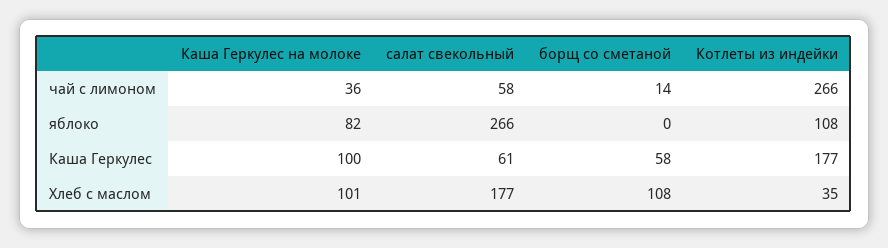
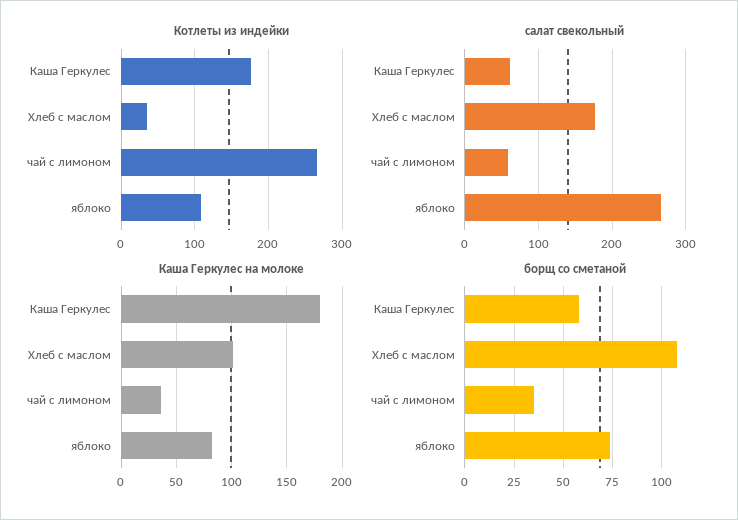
борщ со сметаной, чай с лимоном: 14 -> 35
борщ со сметаной, яблоко: 0 -> 75
Каша Геркулес на молоке, Каша Геркулес: 100 -> 180

